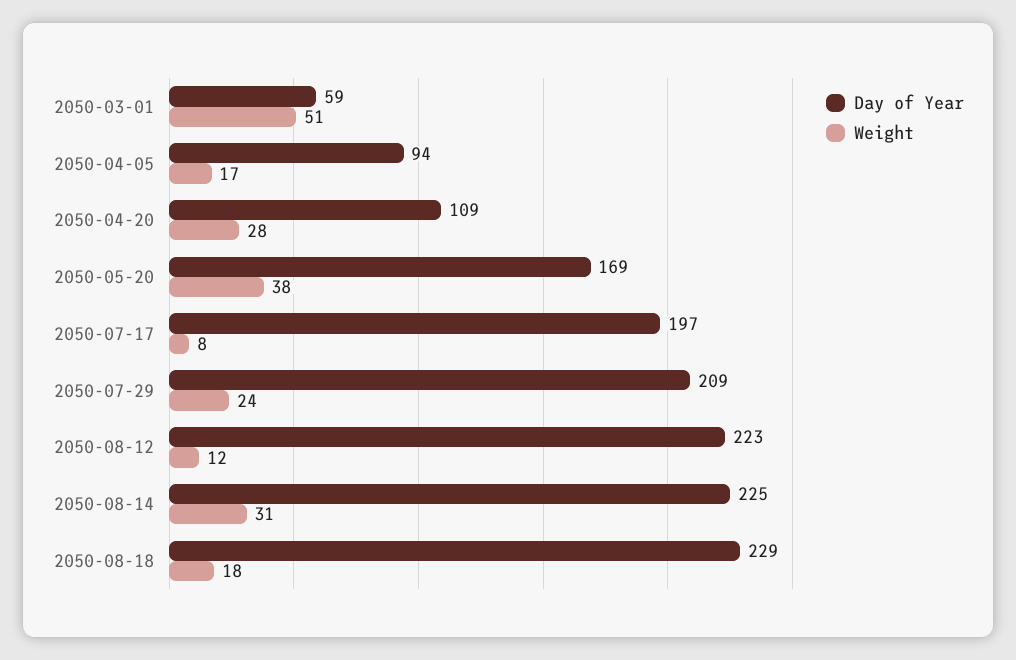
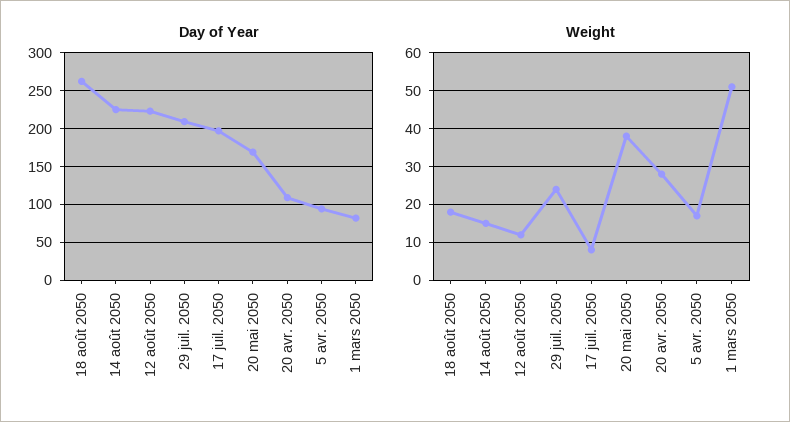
Day of Year, 2050-03-01: 59 -> 80
Weight, 2050-08-14: 31 -> 15
Day of Year, 2050-08-18: 229 -> 260

